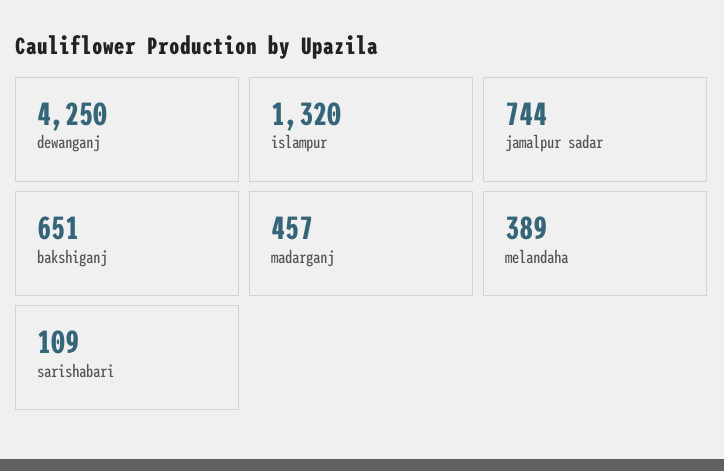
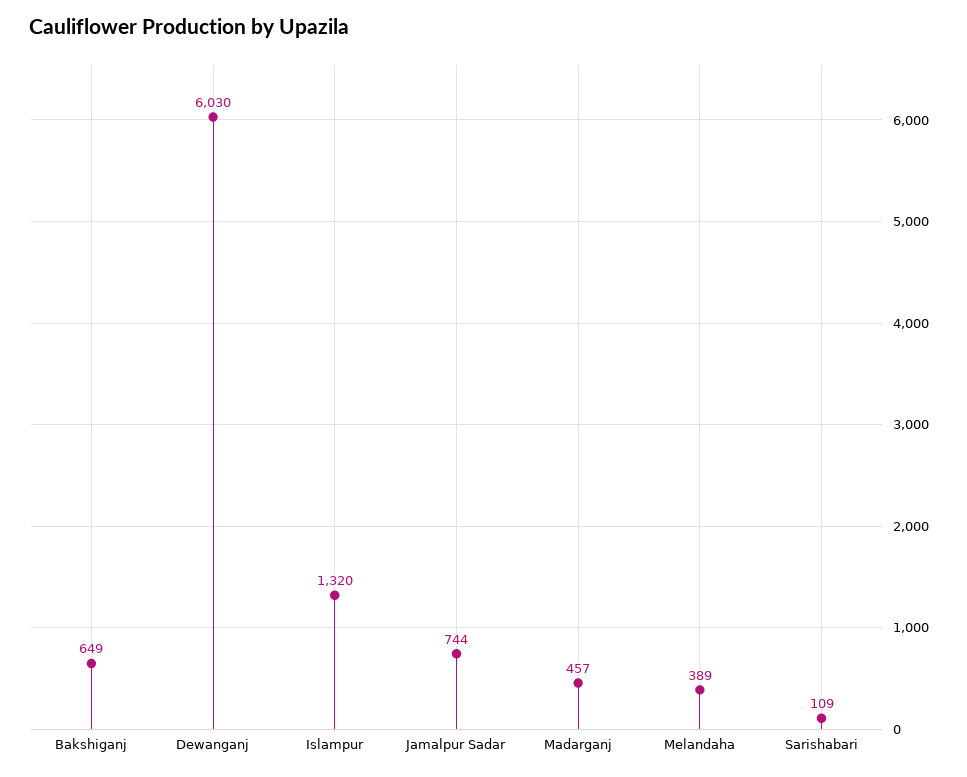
dewanganj: 4250 -> 6030
bakshiganj: 651 -> 649

